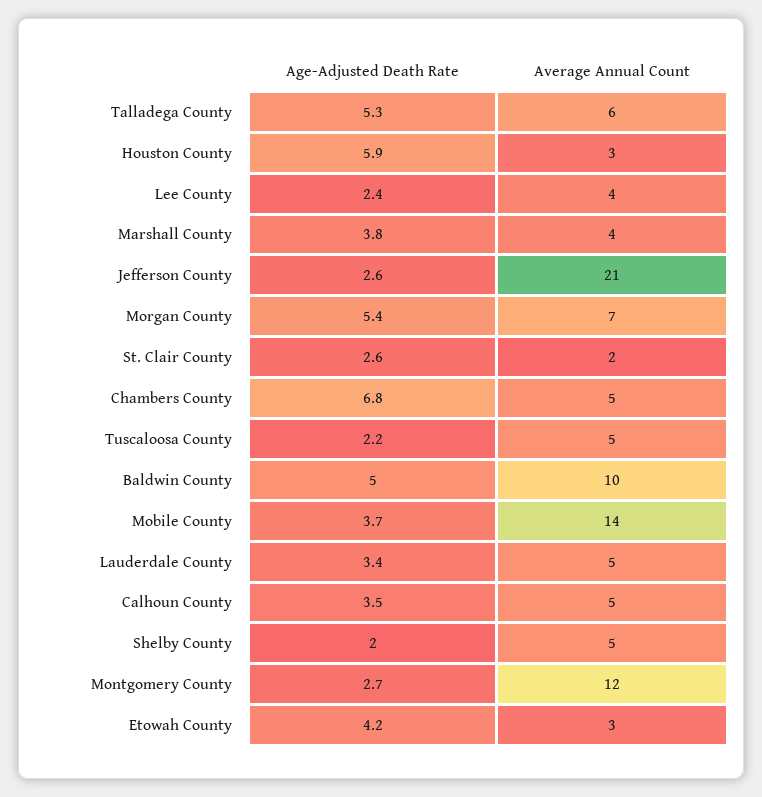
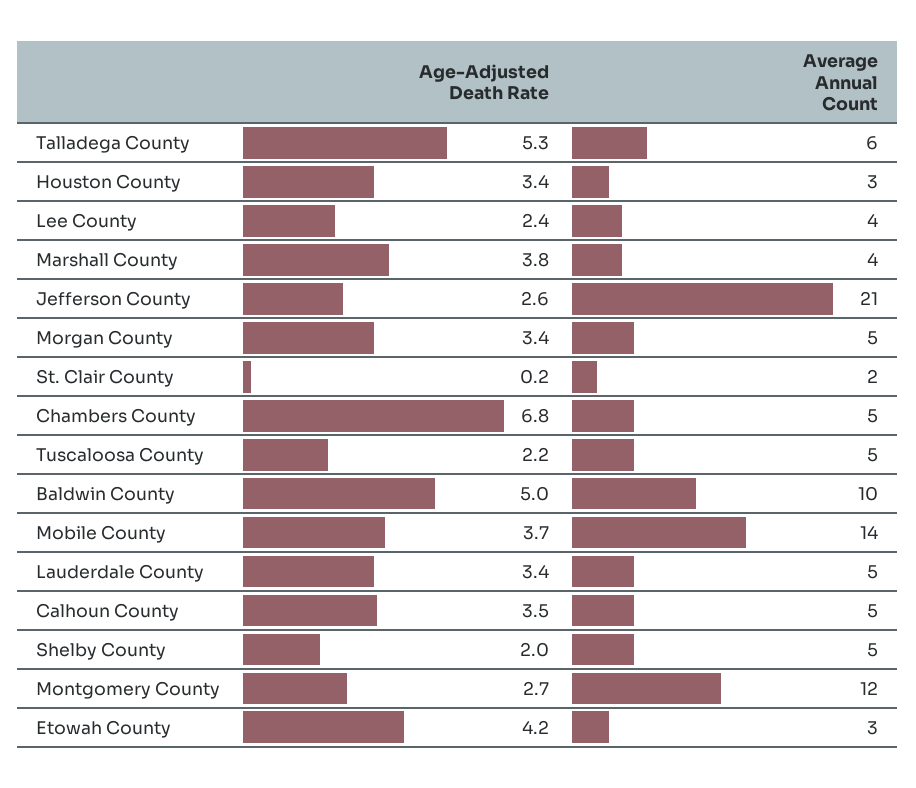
Age-Adjusted Death Rate, Houston County: 5.9 -> 3.4
Age-Adjusted Death Rate, Morgan County: 5.4 -> 3.4
Average Annual Count, Morgan County: 7 -> 5
Age-Adjusted Death Rate, St. Clair County: 2.6 -> 0.2

